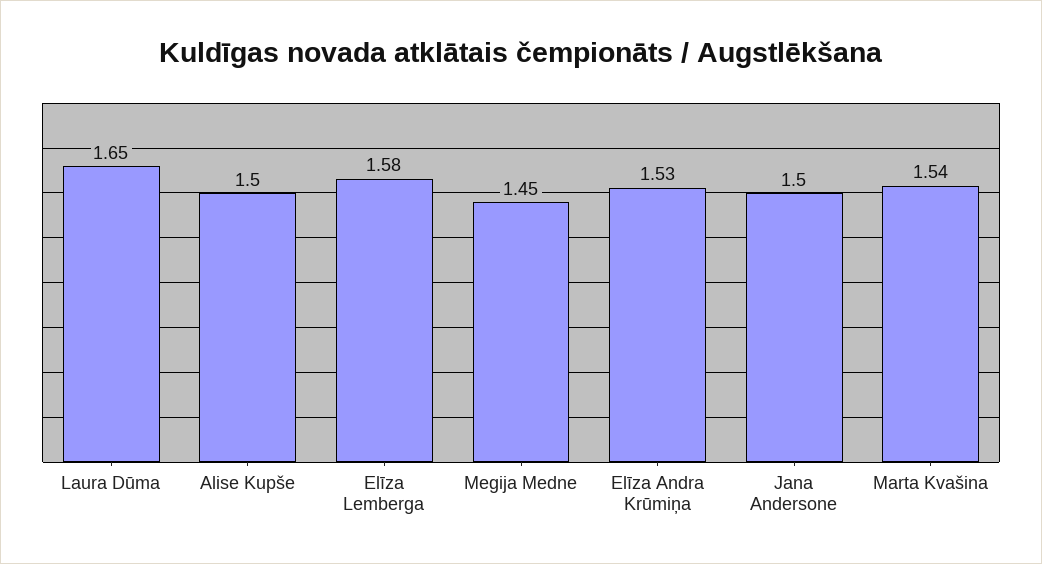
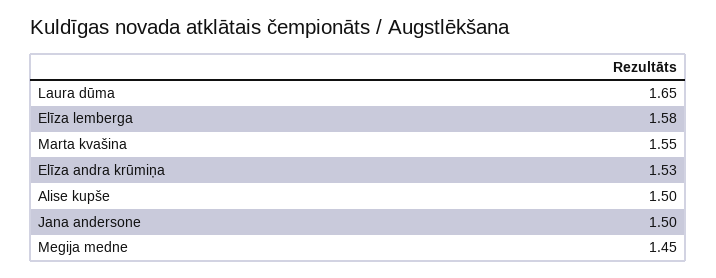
Marta Kvašina: 1.54 -> 1.55

